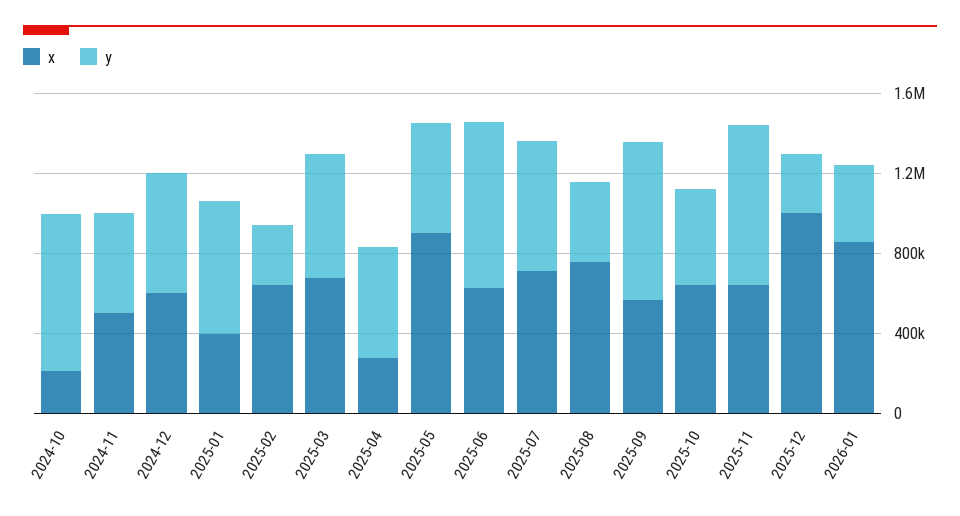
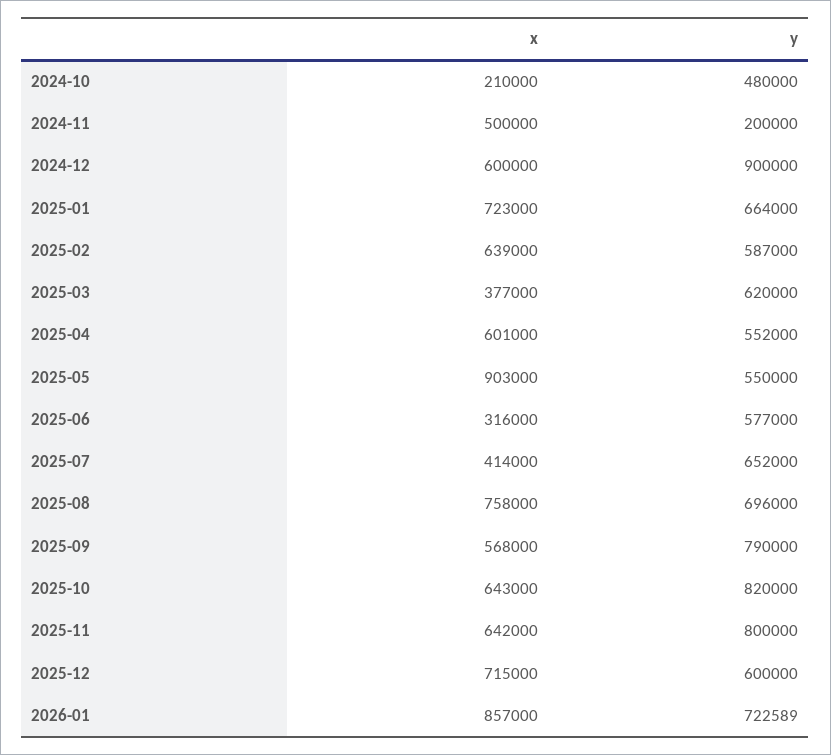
y, 2024-10: 800000 -> 480000
y, 2024-11: 500000 -> 200000
y, 2024-12: 600000 -> 900000
x, 2025-01: 400000 -> 723000
y, 2025-02: 300000 -> 587000
x, 2025-03: 700000 -> 377000
x, 2025-04: 300000 -> 601000
x, 2025-06: 600000 -> 316000
y, 2025-06: 800000 -> 577000
x, 2025-07: 700000 -> 414000
y, 2025-08: 400000 -> 696000
y, 2025-10: 500000 -> 820000
x, 2025-12: 1000000 -> 715000
y, 2025-12: 300000 -> 600000
y, 2026-01: 400000 -> 722589

